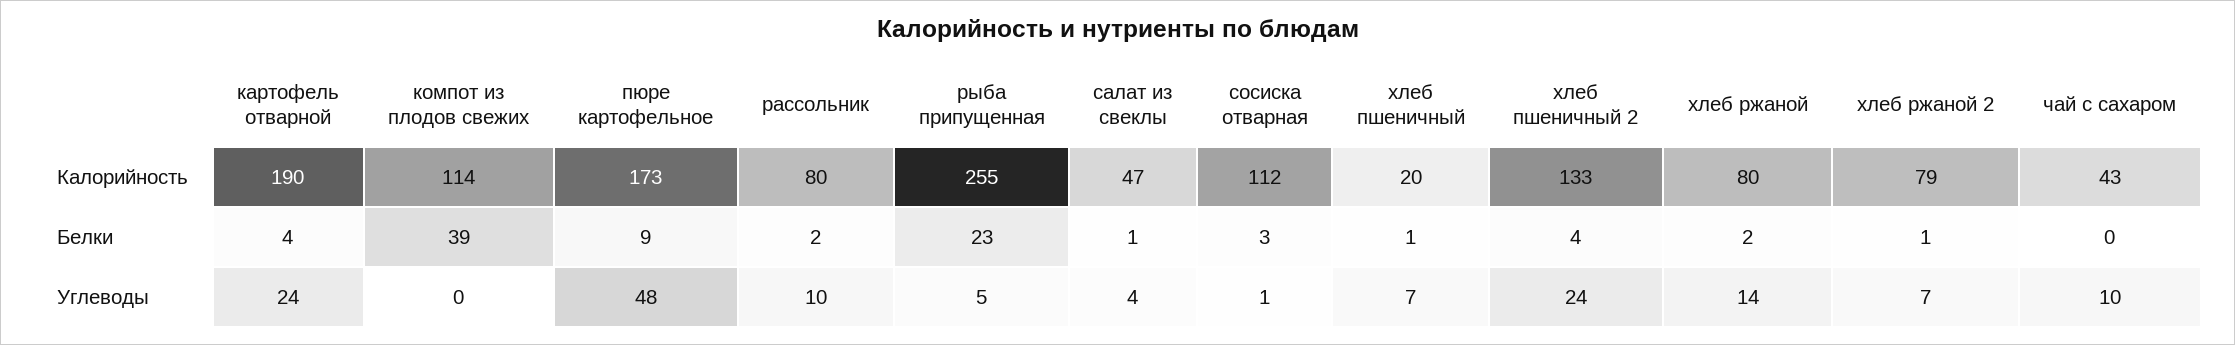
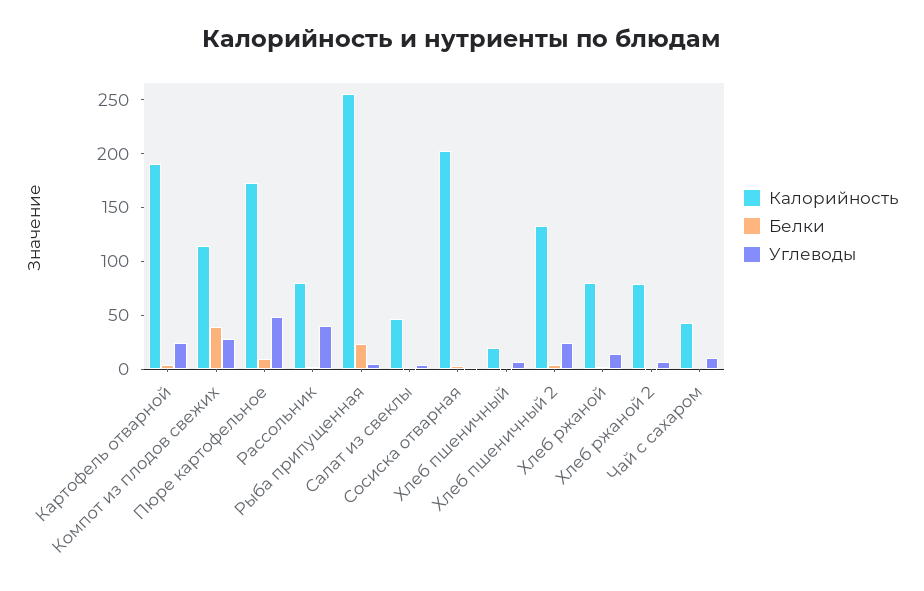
Калорийность, сосиска отварная: 112 -> 200
Углеводы, компот из плодов свежих: 0 -> 30
Углеводы, рассольник: 10 -> 40

